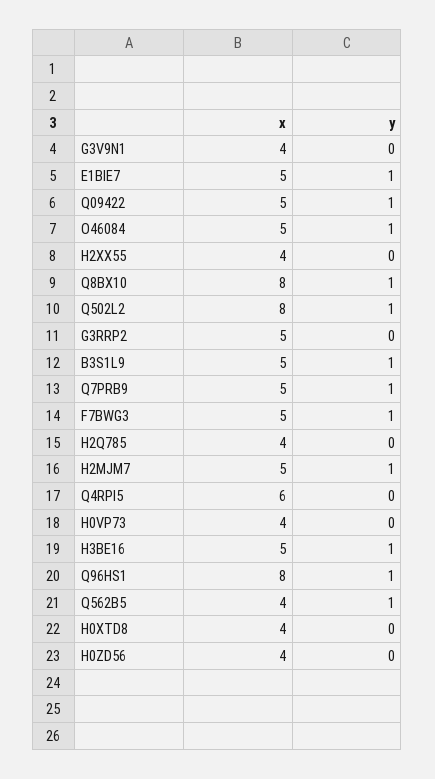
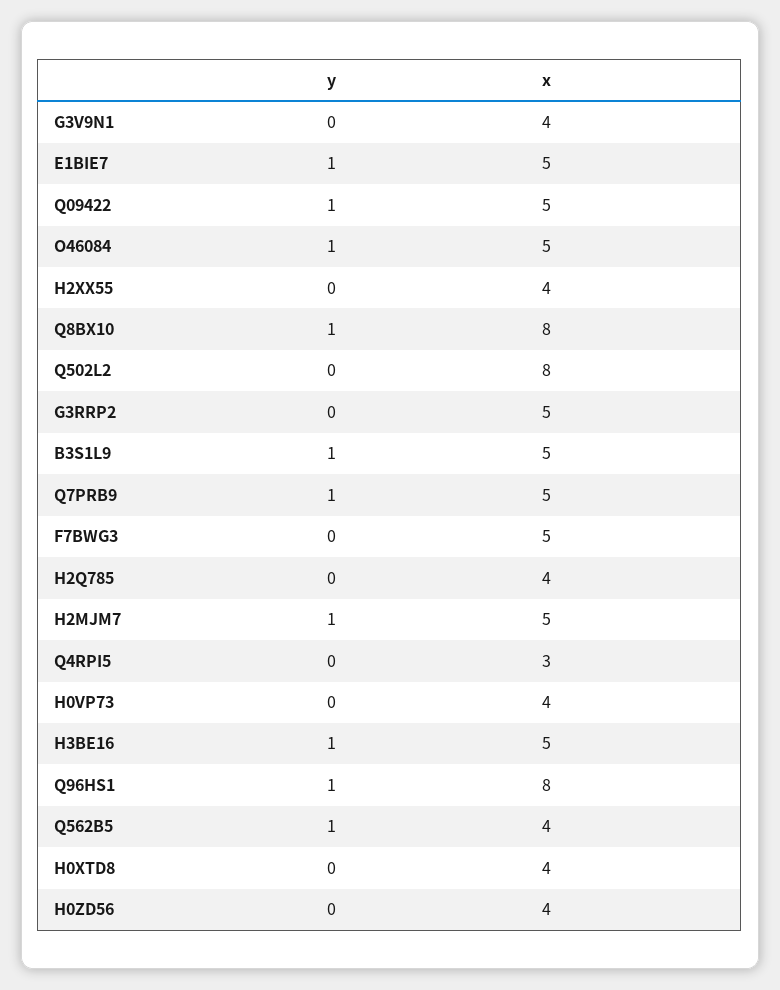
y, Q502L2: 1 -> 0
y, F7BWG3: 1 -> 0
x, Q4RPI5: 6 -> 3

